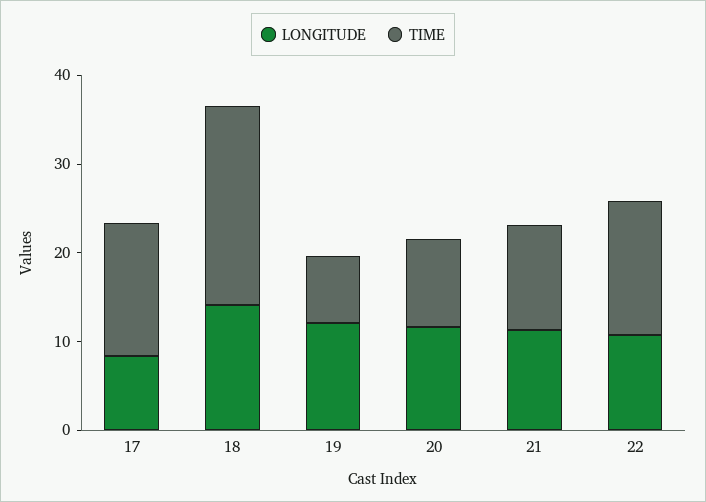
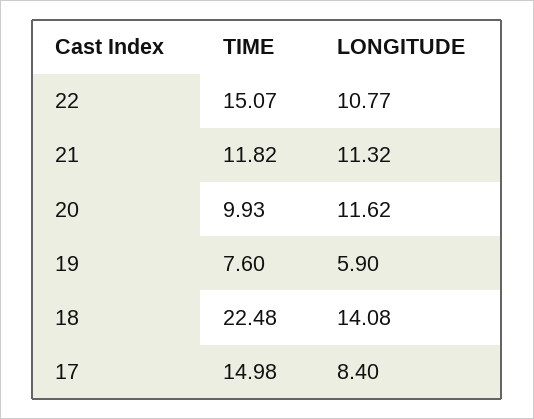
LONGITUDE, 19: 12 -> 5.9

